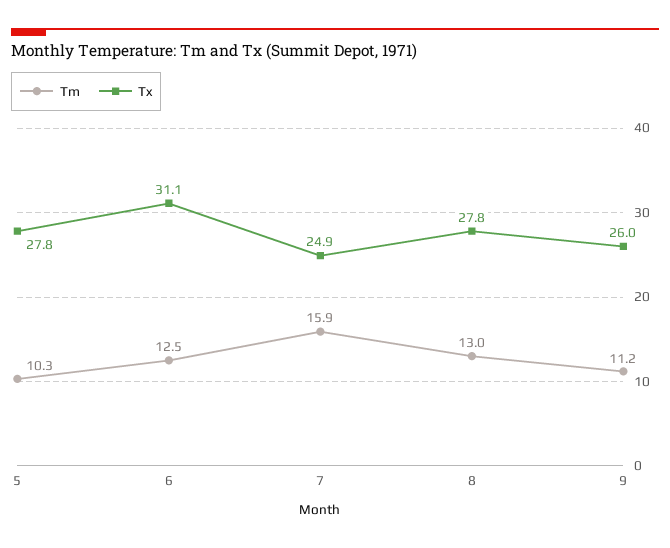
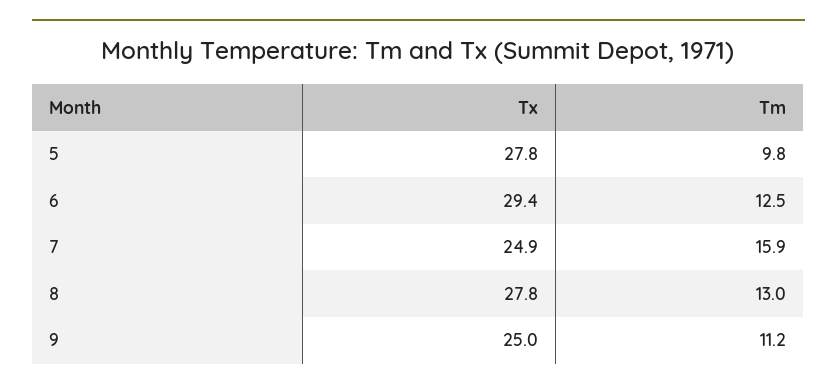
Tm, 5: 10.3 -> 9.8
Tx, 6: 31.1 -> 29.4
Tx, 9: 26 -> 25

